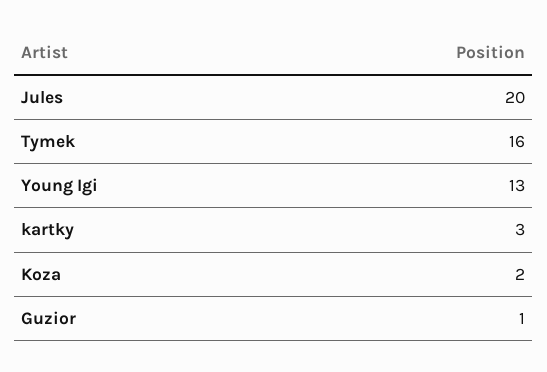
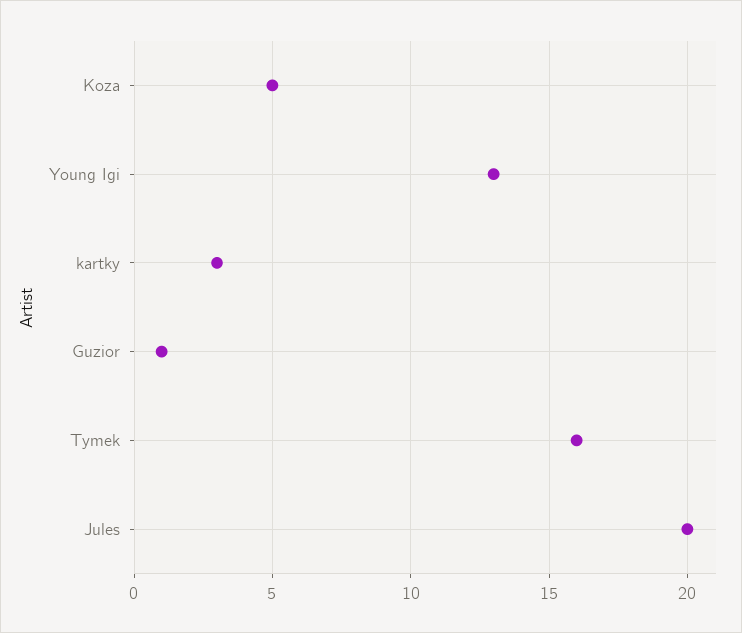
Koza: 2 -> 5

